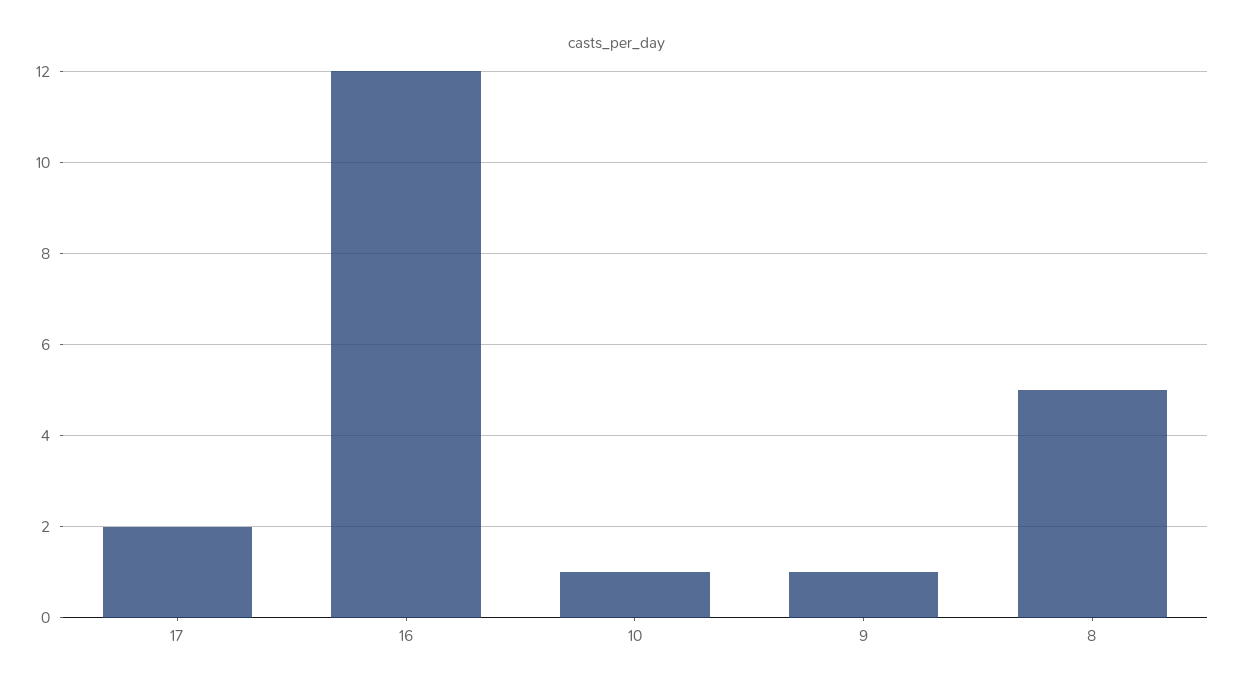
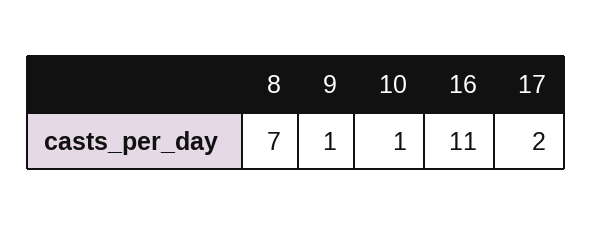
16: 12 -> 11
8: 5 -> 7

